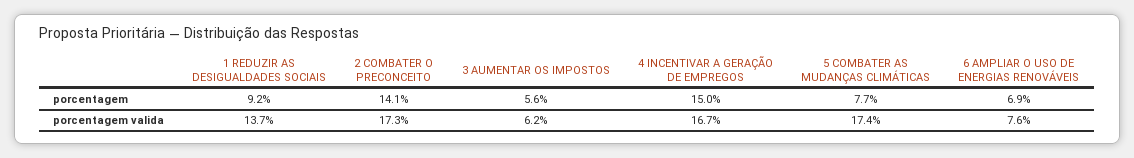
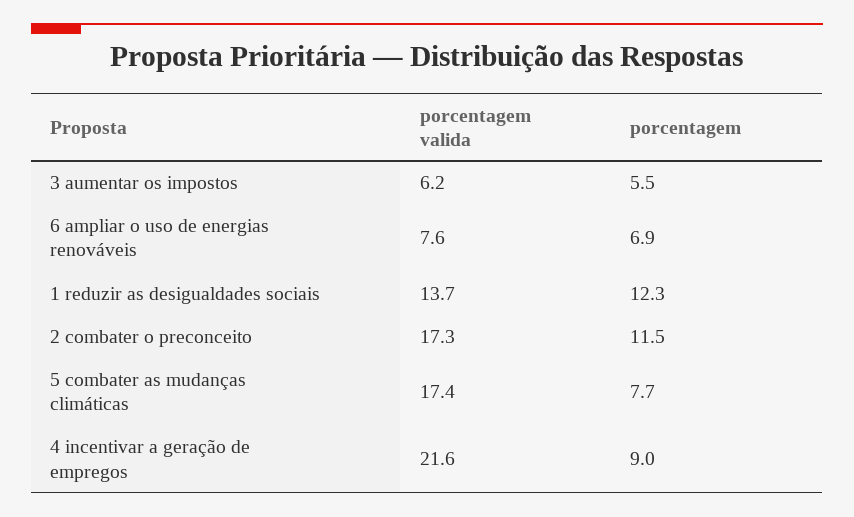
1 REDUZIR AS DESIGUALDADES SOCIAIS, porcentagem: 9.2 -> 12.3
2 COMBATER O PRECONCEITO, porcentagem: 14.1 -> 11.5
3 AUMENTAR OS IMPOSTOS, porcentagem: 5.6 -> 5.5
4 INCENTIVAR A GERAÇÃO DE EMPREGOS, porcentagem: 15 -> 9
4 INCENTIVAR A GERAÇÃO DE EMPREGOS, porcentagem valida: 16.7 -> 21.6

